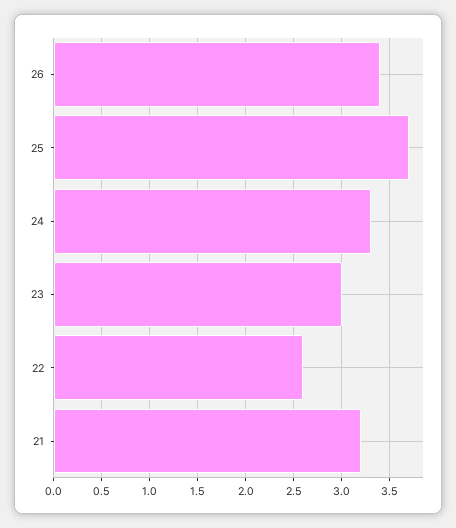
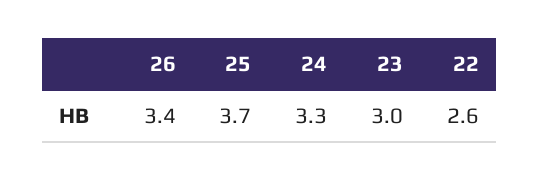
21: 3.2 -> none

